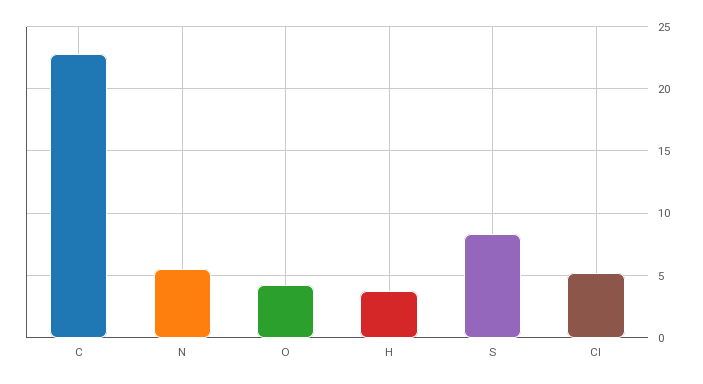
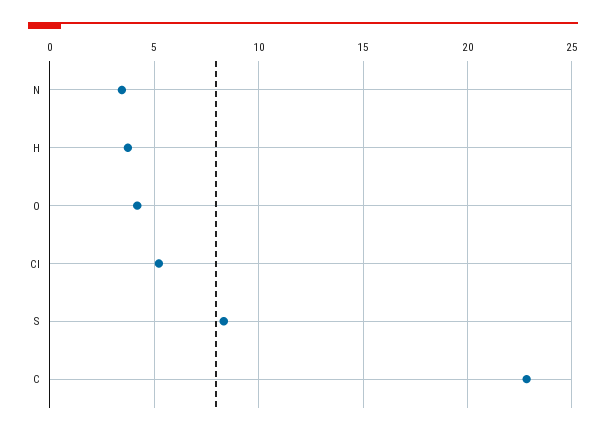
N: 5.5 -> 3.5

